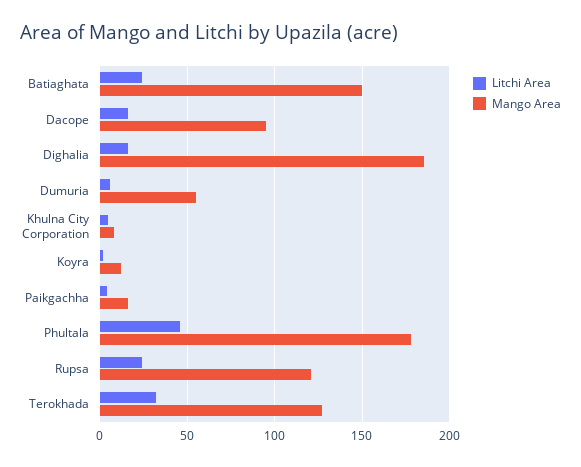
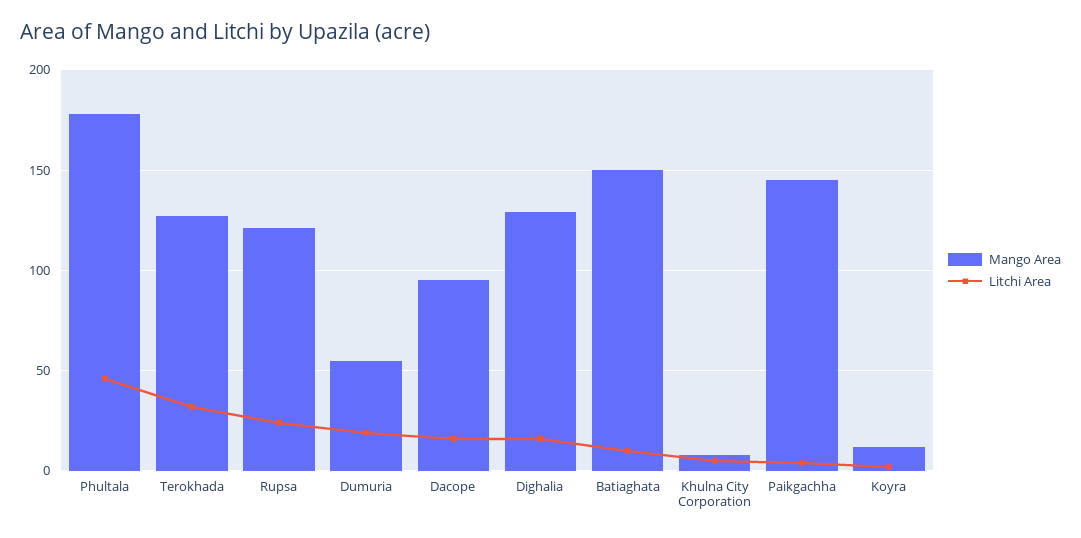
Litchi Area, Batiaghata: 25 -> 10
Mango Area, Dighalia: 185 -> 130
Litchi Area, Dumuria: 5 -> 20
Mango Area, Paikgachha: 15 -> 145

